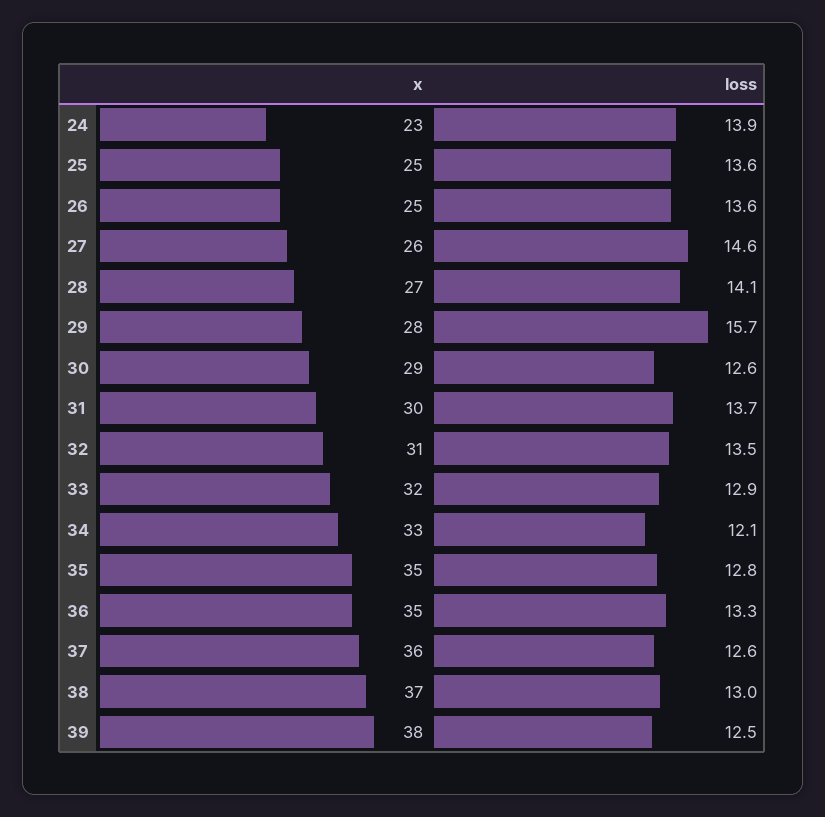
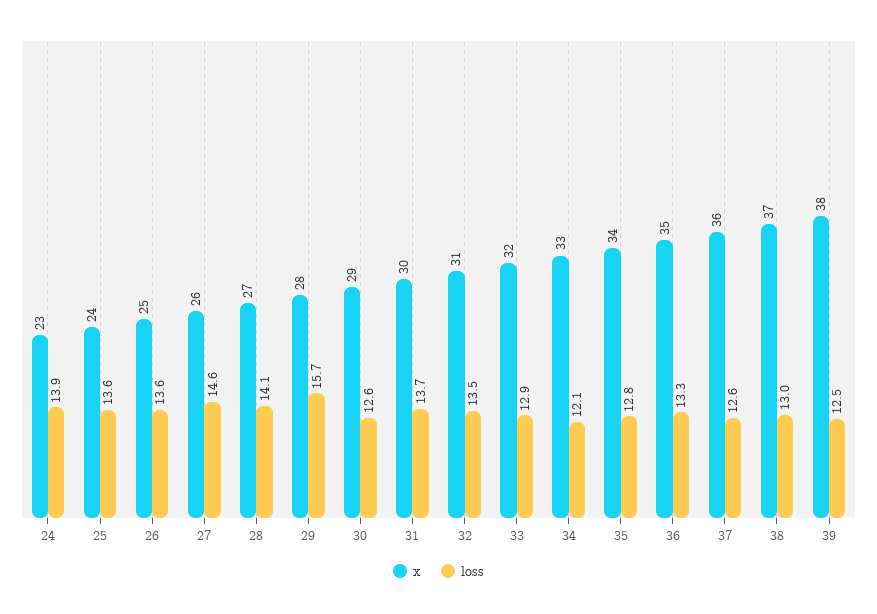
x, 25: 25 -> 24
x, 35: 35 -> 34

